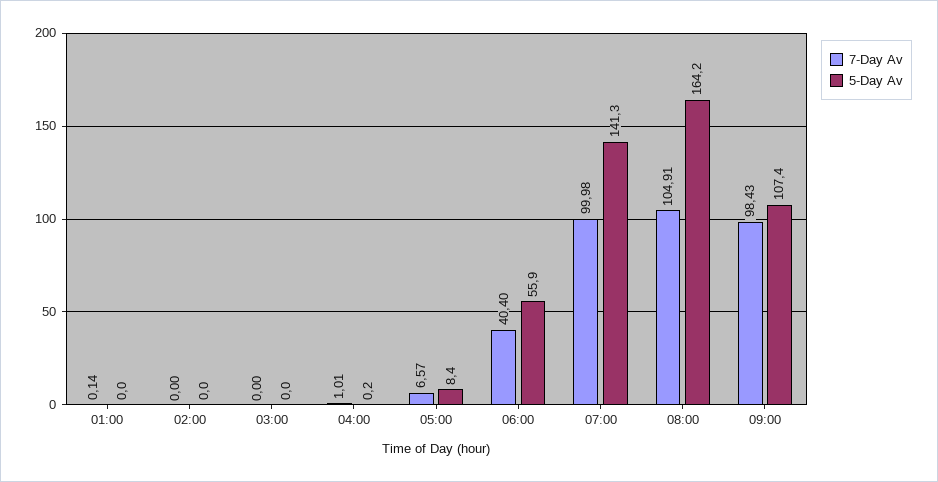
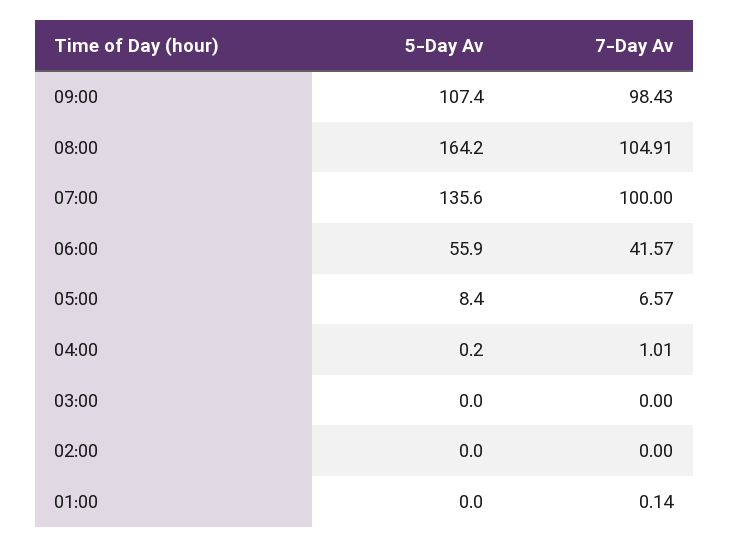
7-Day Av, 06:00: 40.4 -> 41.57
7-Day Av, 07:00: 99.98 -> 100
5-Day Av, 07:00: 141.3 -> 135.6

